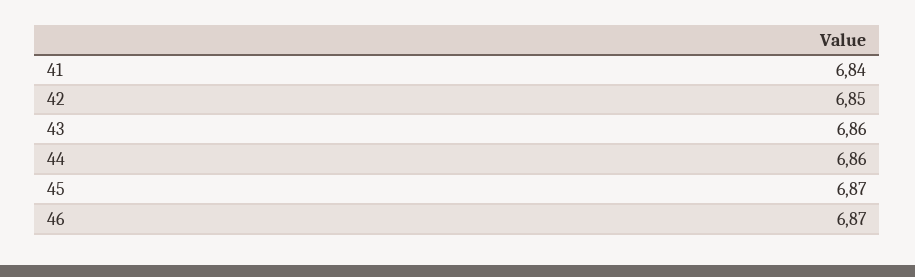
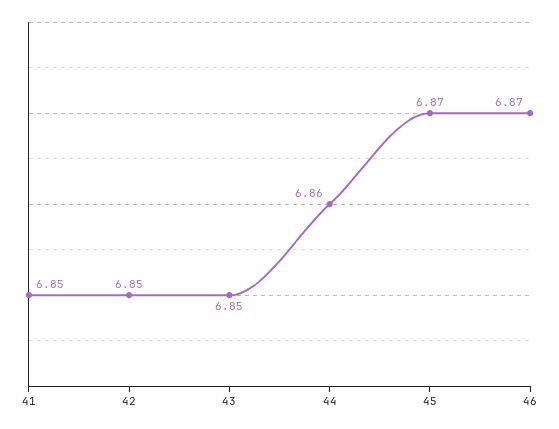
41: 6.84 -> 6.85
43: 6.86 -> 6.85

